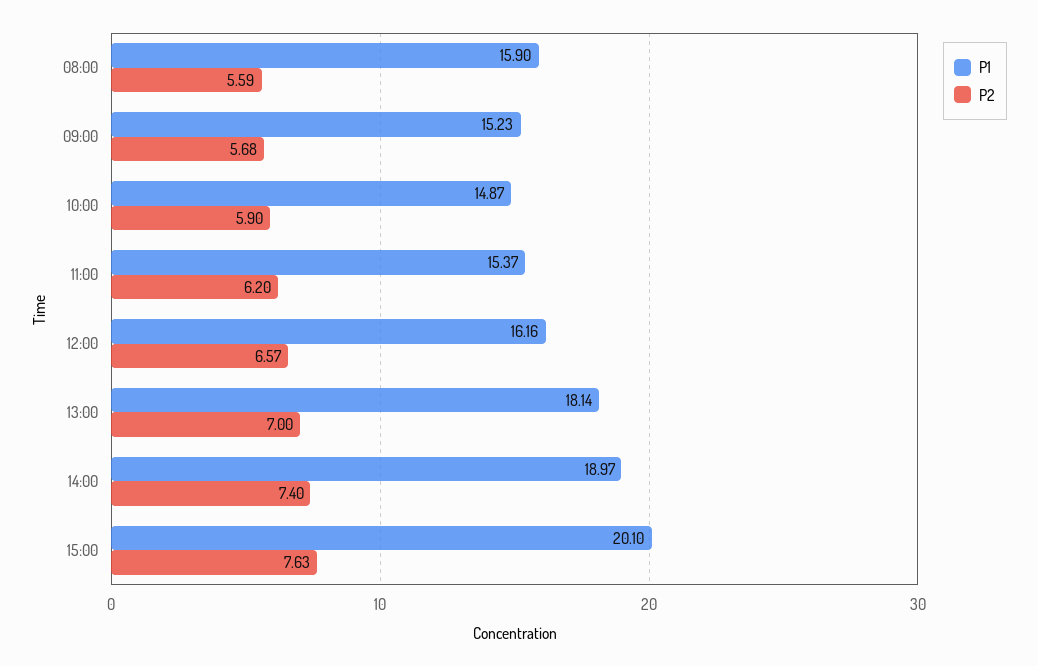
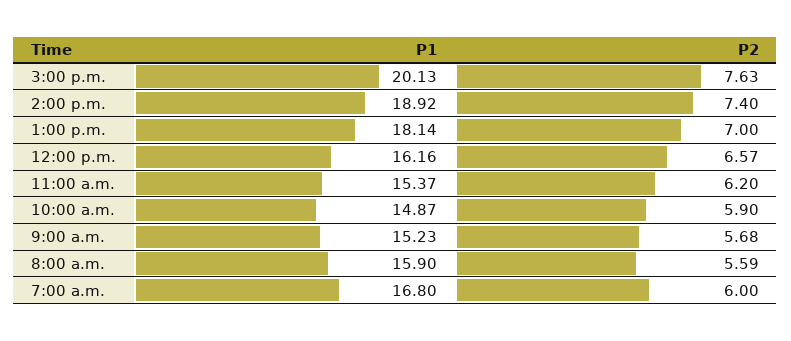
P1, 14:00: 18.97 -> 18.92
P1, 15:00: 20.1 -> 20.13
P1, 7:00 a.m.: none -> 16.8
P2, 7:00 a.m.: none -> 6

